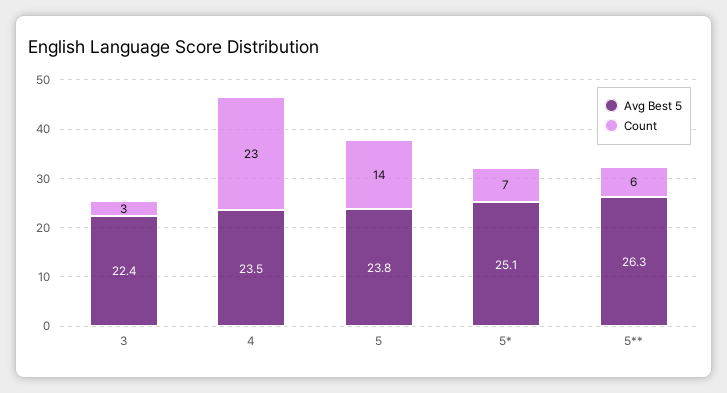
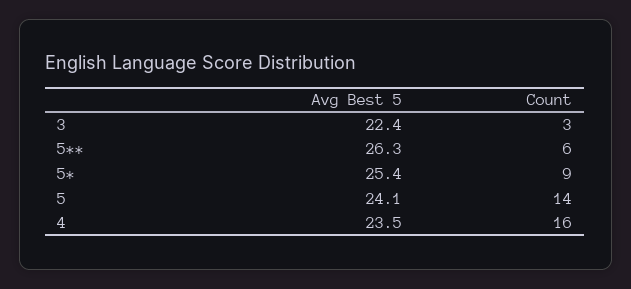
Count, 4: 23 -> 16
Avg Best 5, 5: 23.8 -> 24.1
Avg Best 5, 5*: 25.1 -> 25.4
Count, 5*: 7 -> 9

